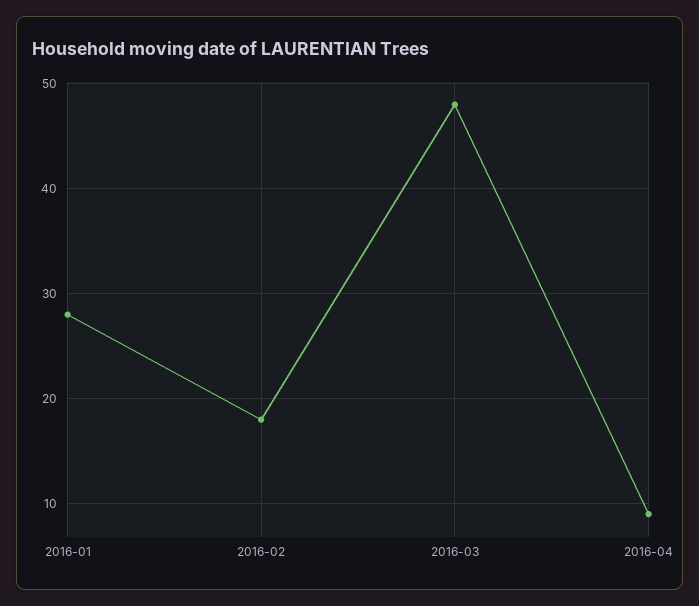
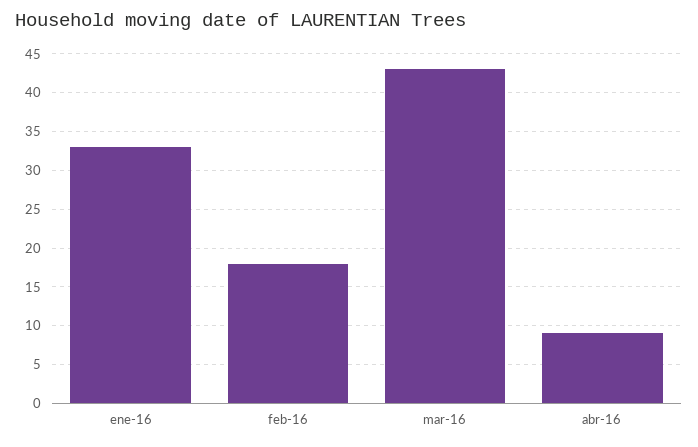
2016-01: 28 -> 33
2016-03: 48 -> 43

